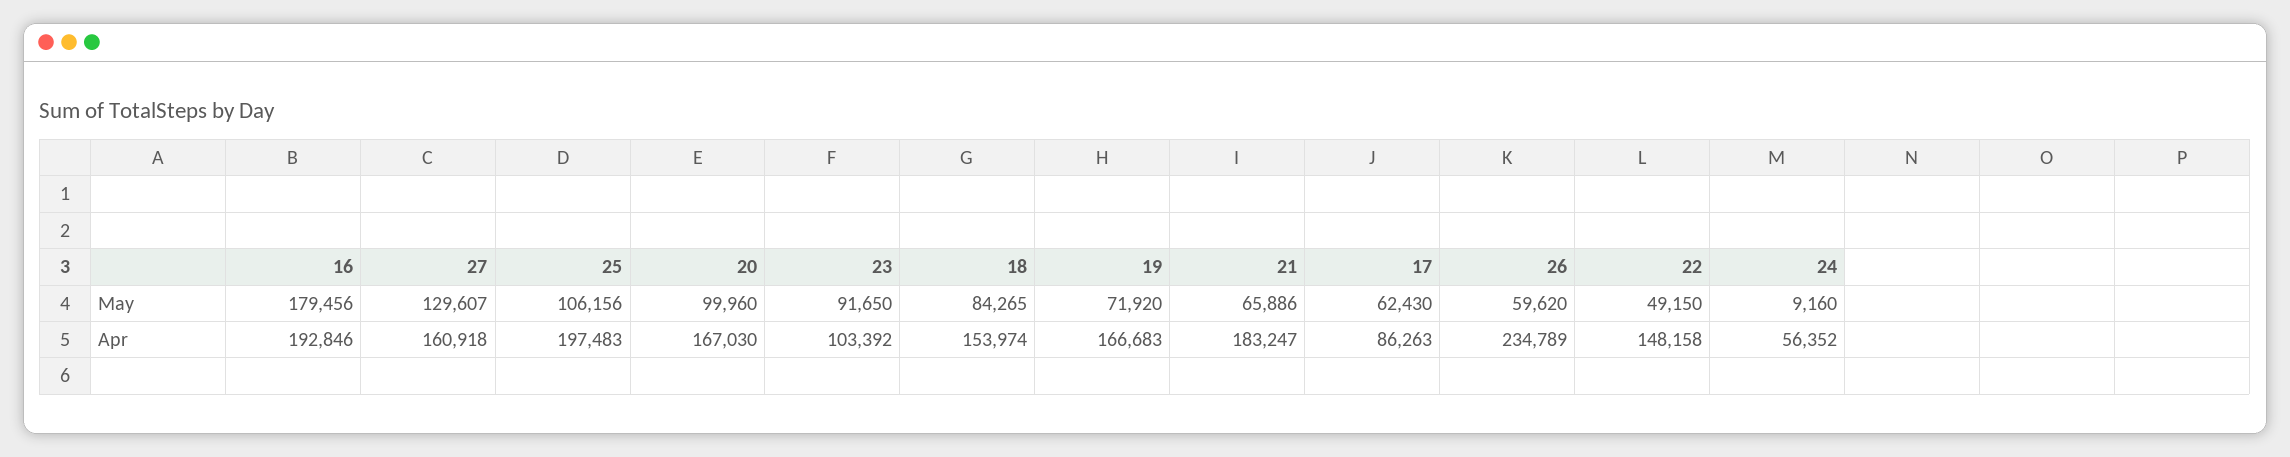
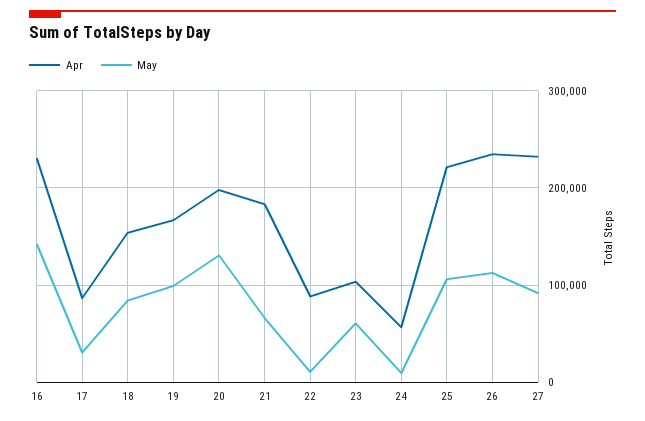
May, 16: 179456 -> 140000
May, 27: 129607 -> 90000
May, 20: 99960 -> 130000
May, 23: 91650 -> 60000
May, 19: 71920 -> 100000
May, 17: 62430 -> 30000
May, 26: 59620 -> 110000
May, 22: 49150 -> 10000
Apr, 16: 192846 -> 230000
Apr, 27: 160918 -> 230000
Apr, 25: 197483 -> 220000
Apr, 20: 167030 -> 200000
Apr, 22: 148158 -> 90000

